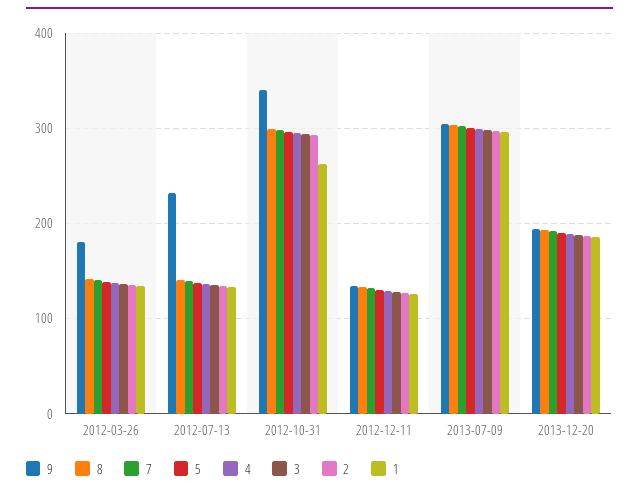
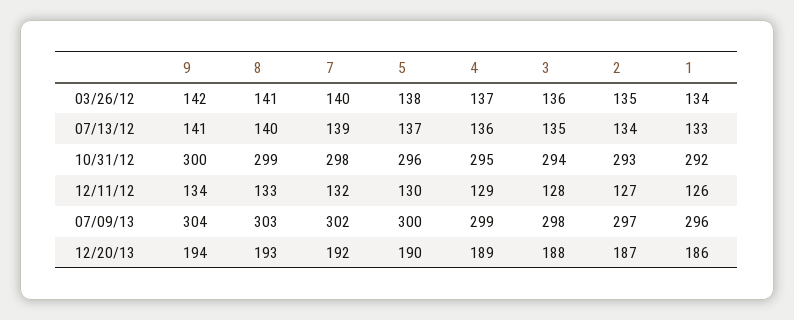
9, 2012-03-26: 180 -> 142
9, 2012-07-13: 230 -> 141
9, 2012-10-31: 340 -> 300
1, 2012-10-31: 260 -> 292

